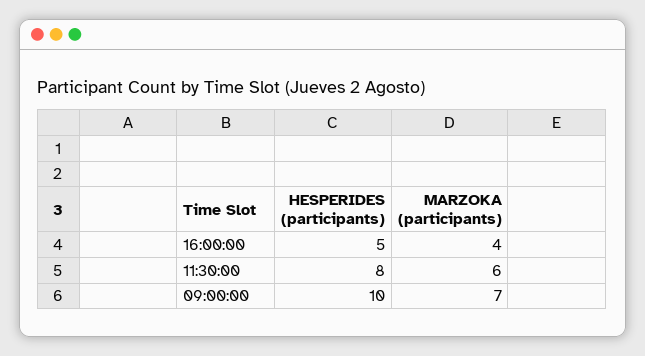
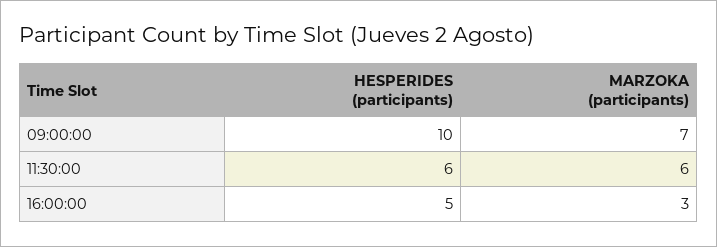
MARZOKA (participants), 16:00:00: 4 -> 3
HESPERIDES (participants), 11:30:00: 8 -> 6

